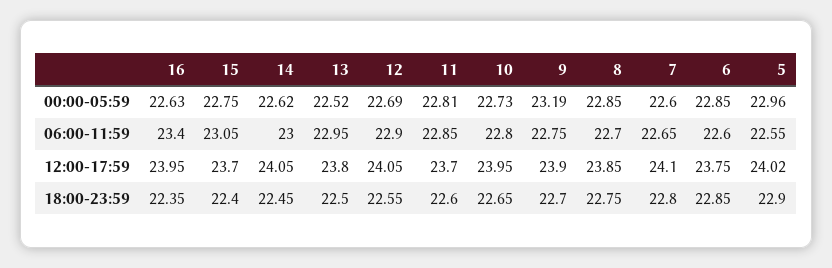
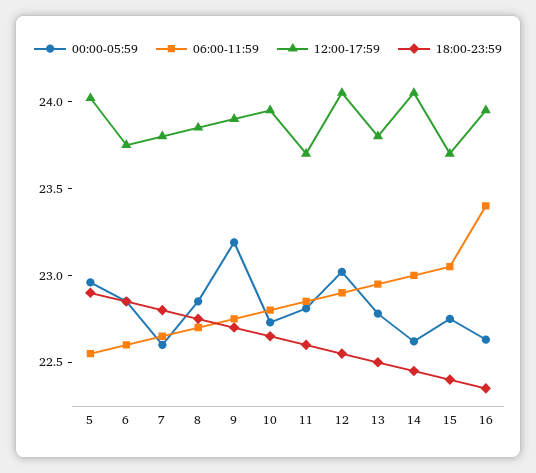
00:00-05:59, 13: 22.52 -> 22.8
00:00-05:59, 12: 22.69 -> 23
12:00-17:59, 7: 24.1 -> 23.8

